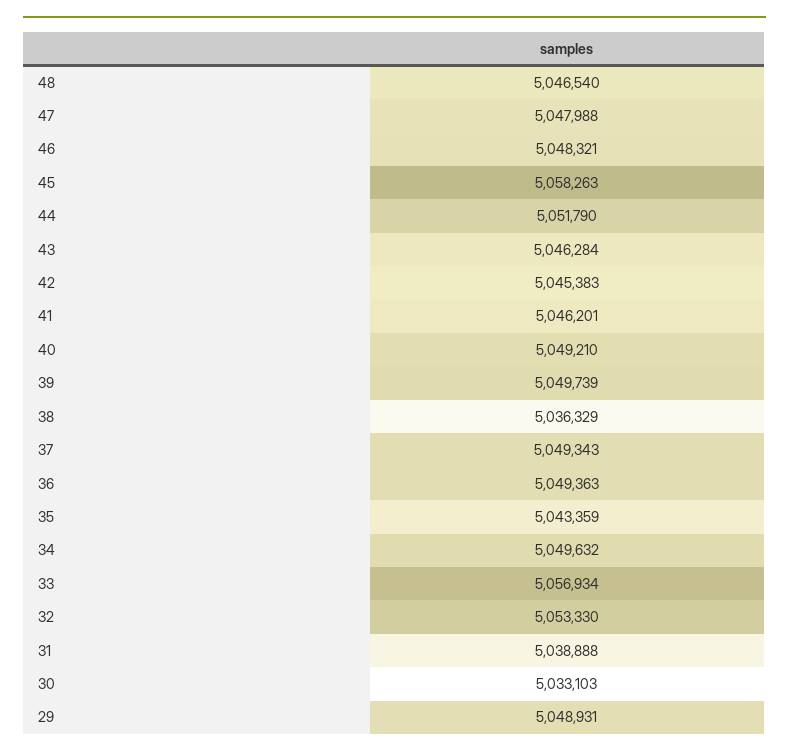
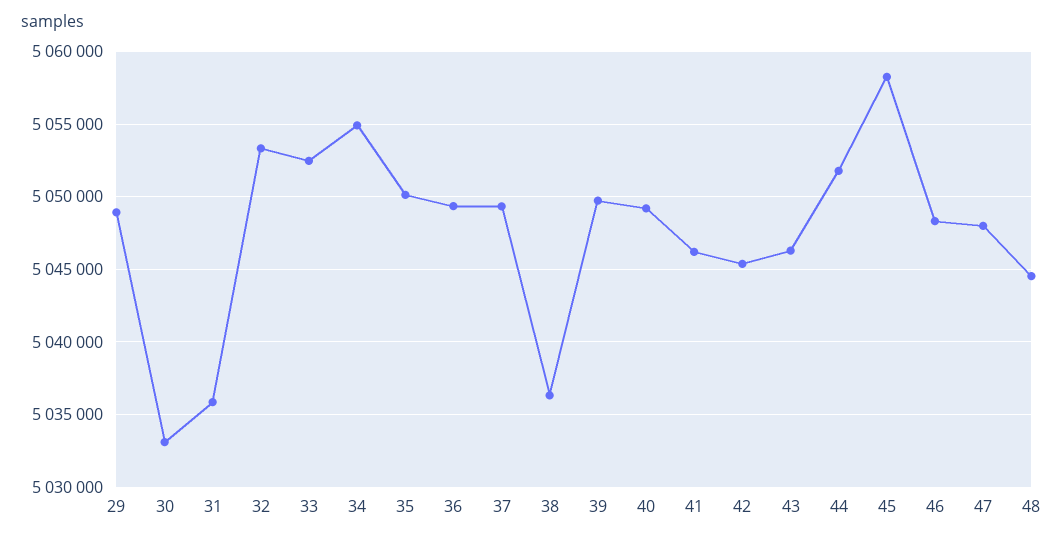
48: 5046540 -> 5044500
35: 5043359 -> 5050000
34: 5049632 -> 5055000
33: 5056934 -> 5052500
31: 5038888 -> 5036000

